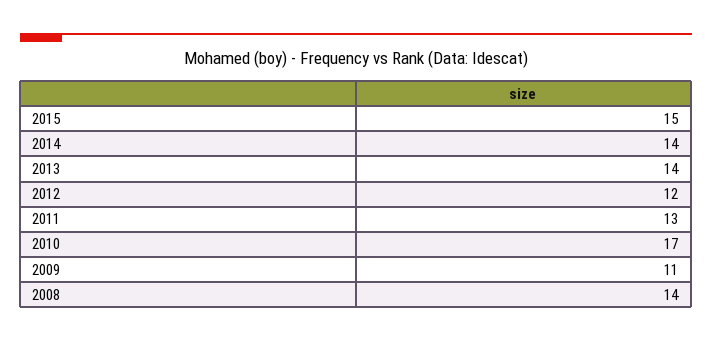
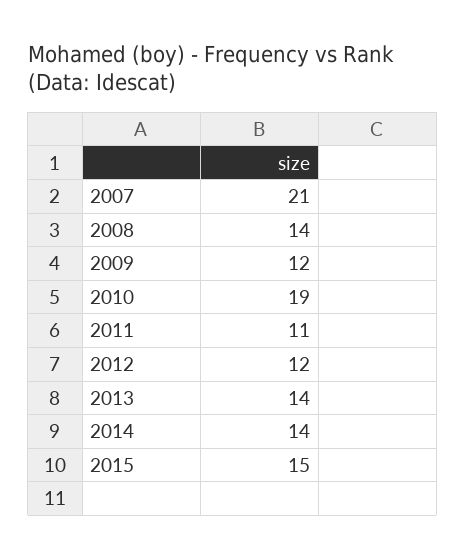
2011: 13 -> 11
2010: 17 -> 19
2009: 11 -> 12
2007: none -> 21

